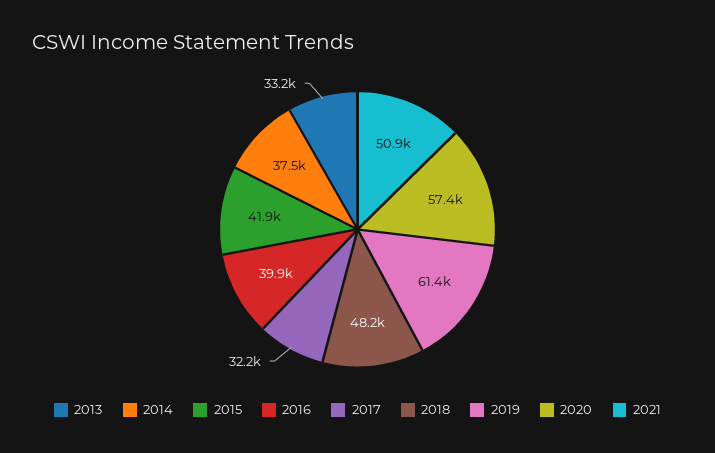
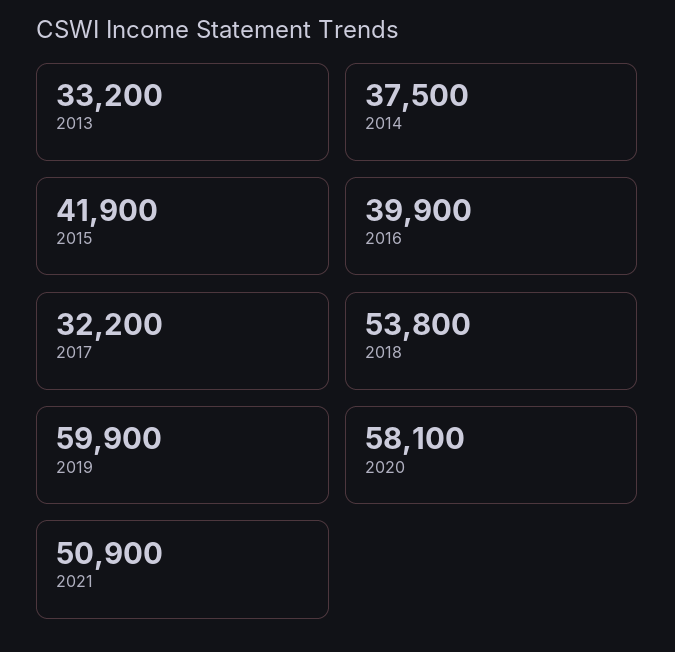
2018: 48200 -> 53800
2019: 61400 -> 59900
2020: 57400 -> 58100

